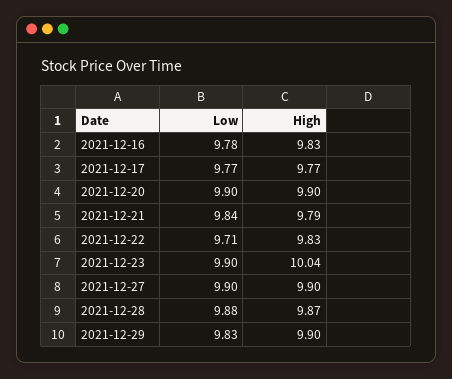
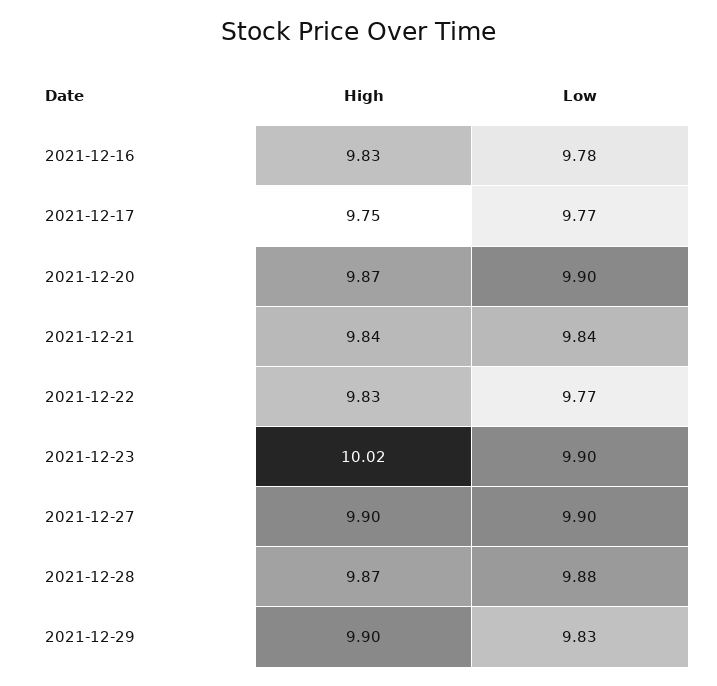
High, 2021-12-17: 9.77 -> 9.75
High, 2021-12-20: 9.9 -> 9.87
High, 2021-12-21: 9.79 -> 9.84
Low, 2021-12-22: 9.71 -> 9.77
High, 2021-12-23: 10.04 -> 10.02

